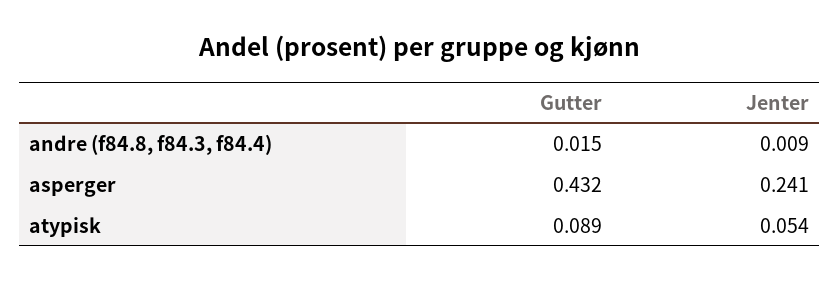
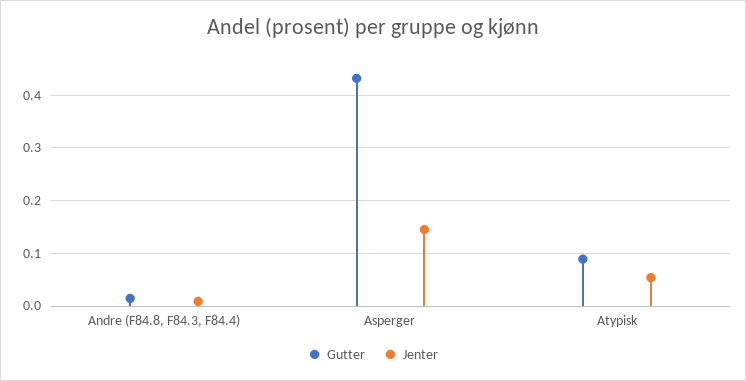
Jenter, asperger: 0.241 -> 0.14

